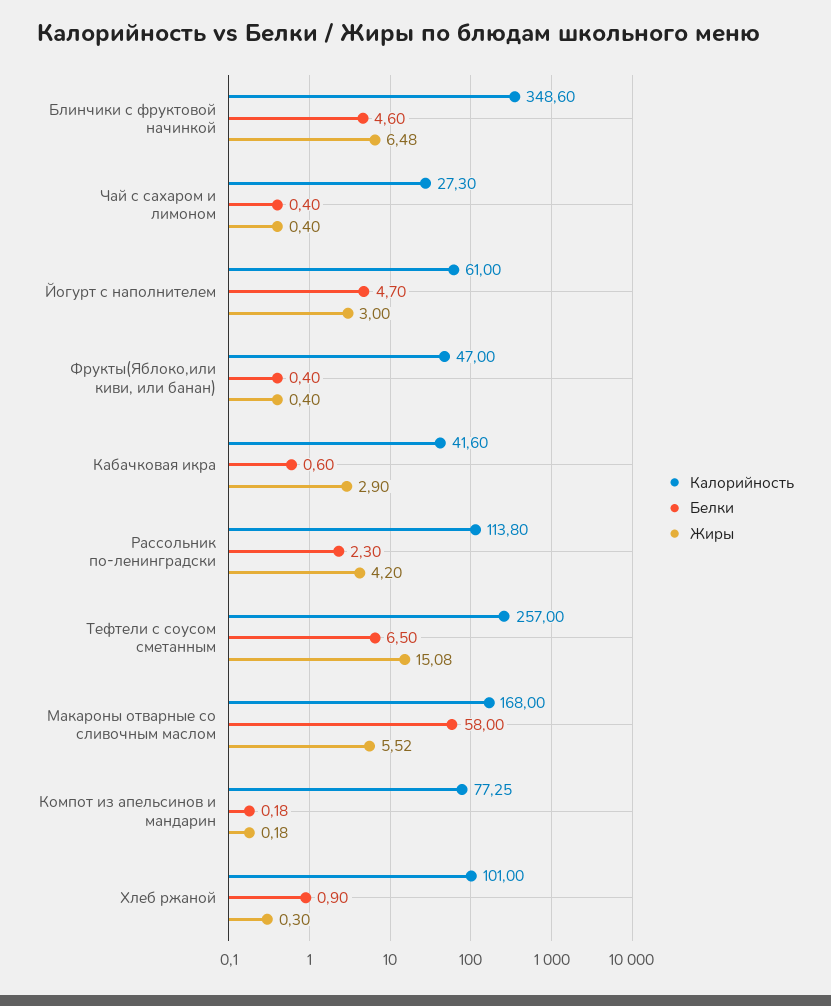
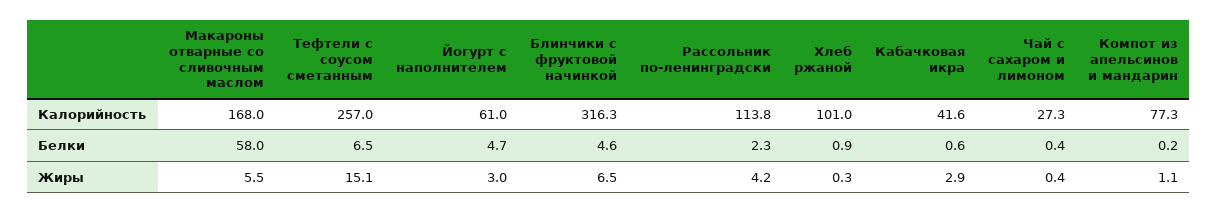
Калорийность, Блинчики с фруктовой начинкой: 348.6 -> 316.3
Калорийность, Фрукты(Яблоко,или киви, или банан): 47 -> none
Белки, Фрукты(Яблоко,или киви, или банан): 0.4 -> none
Жиры, Фрукты(Яблоко,или киви, или банан): 0.4 -> none
Жиры, Компот из апельсинов и мандарин: 0.18 -> 1.1

